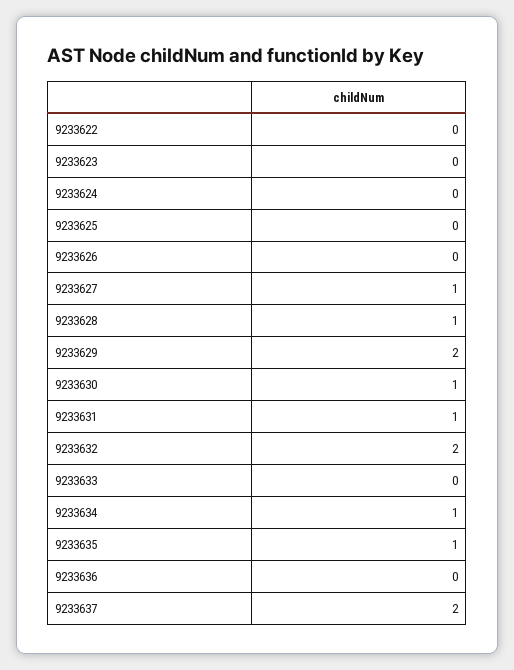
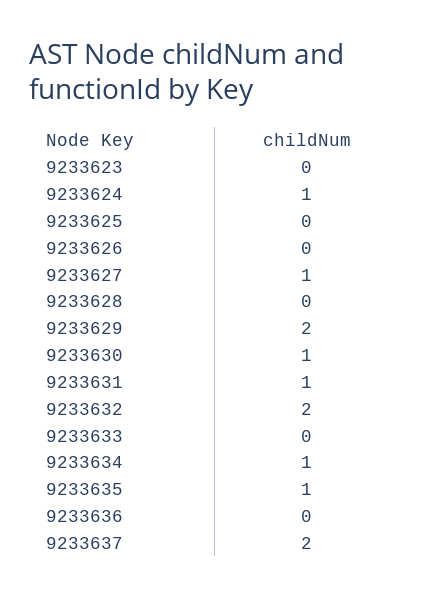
9233622: 0 -> none
9233624: 0 -> 1
9233628: 1 -> 0

